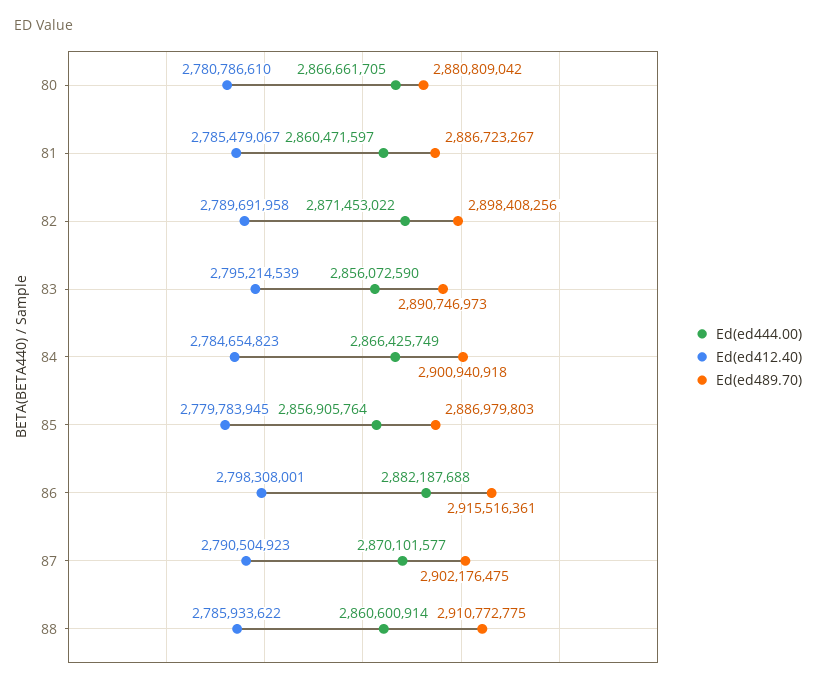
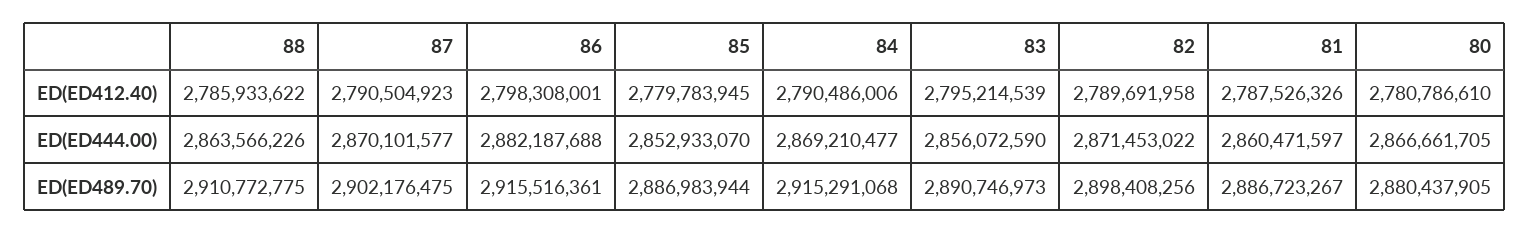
Ed(ed489.70), 80: 2880809042 -> 2880437905
Ed(ed412.40), 81: 2785479067 -> 2787526326
Ed(ed444.00), 84: 2866425749 -> 2869210477
Ed(ed412.40), 84: 2784654823 -> 2790486006
Ed(ed489.70), 84: 2900940918 -> 2915291068
Ed(ed444.00), 85: 2856905764 -> 2852933070
Ed(ed489.70), 85: 2886979803 -> 2886983944
Ed(ed444.00), 88: 2860600914 -> 2863566226

